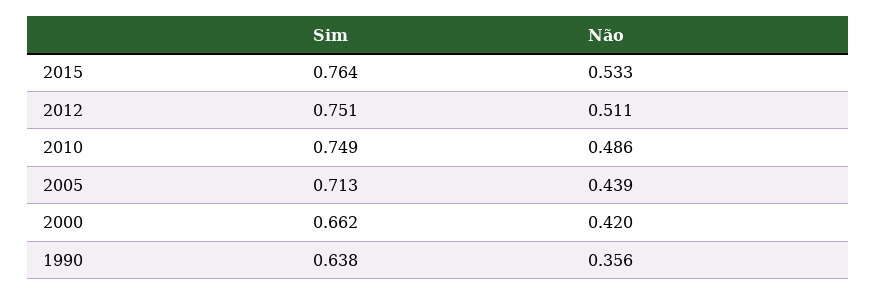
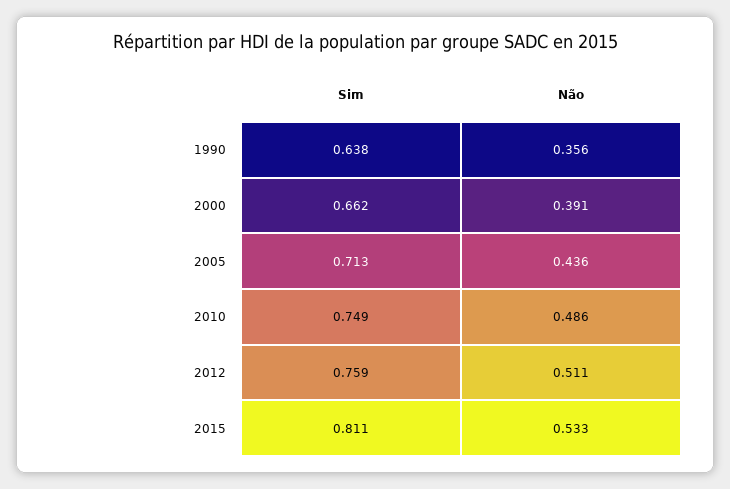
Sim, 2015: 0.764 -> 0.811
Sim, 2012: 0.751 -> 0.759
Não, 2005: 0.439 -> 0.436
Não, 2000: 0.42 -> 0.391

